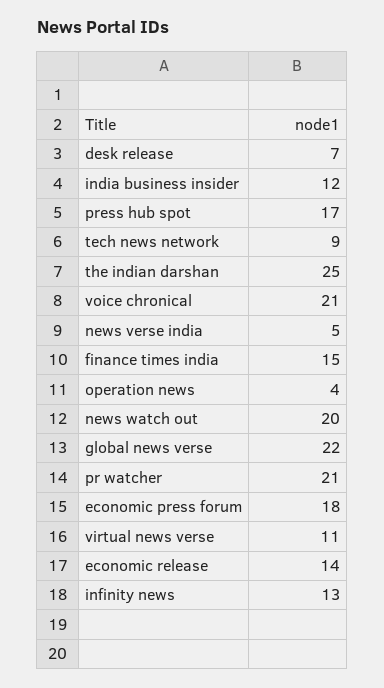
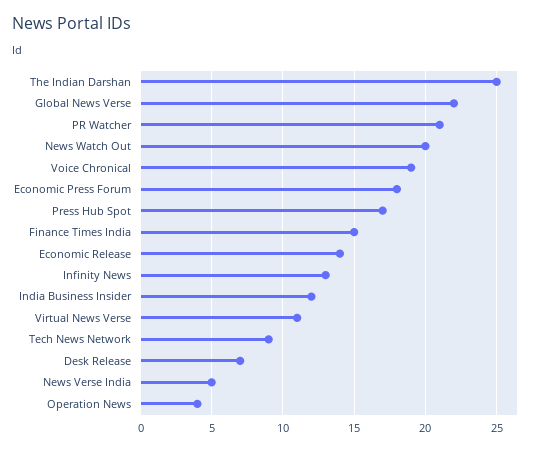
voice chronical: 21 -> 19

